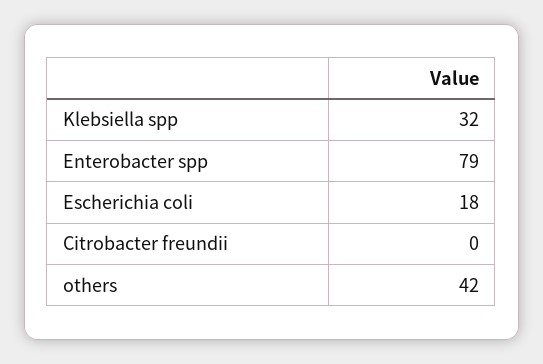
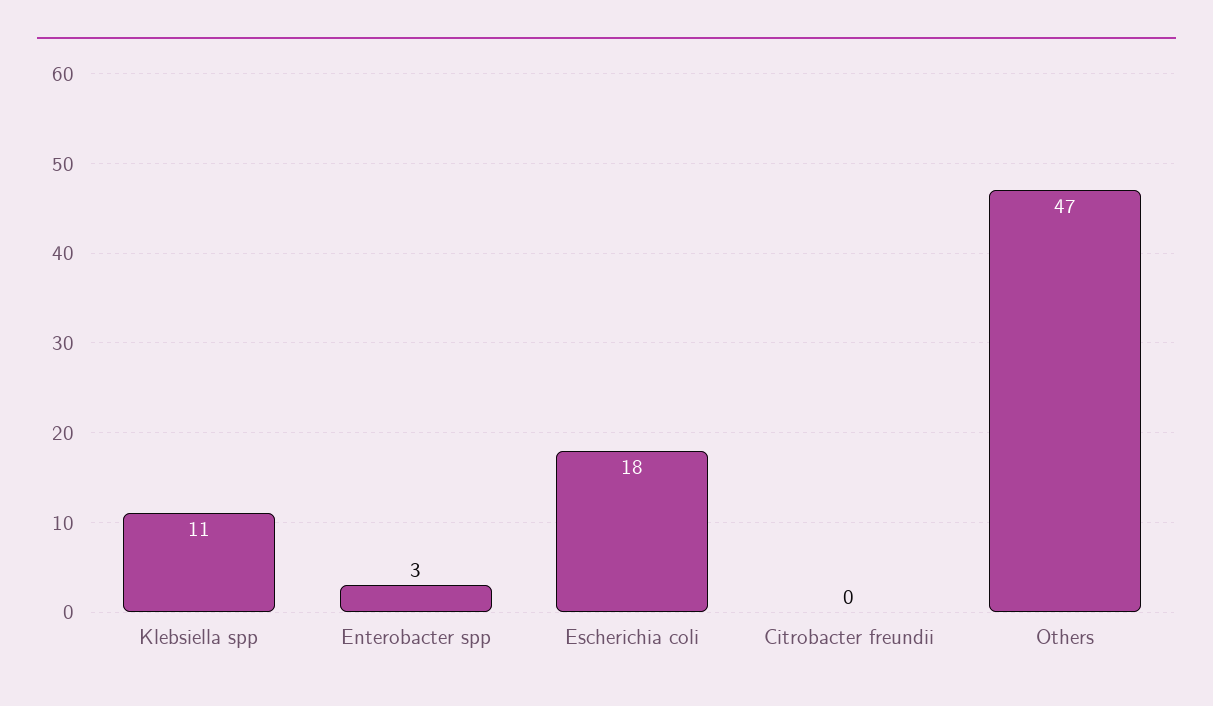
Klebsiella spp: 32 -> 11
Enterobacter spp: 79 -> 3
others: 42 -> 47

